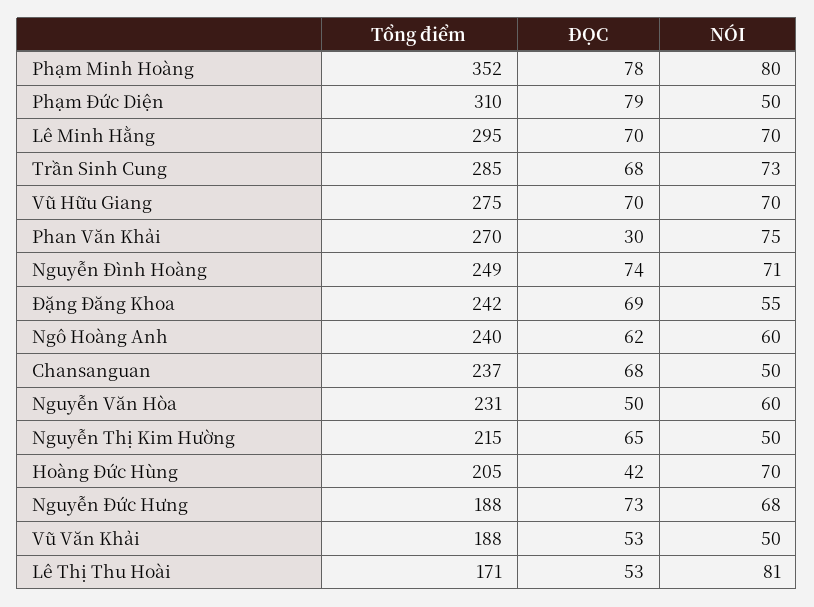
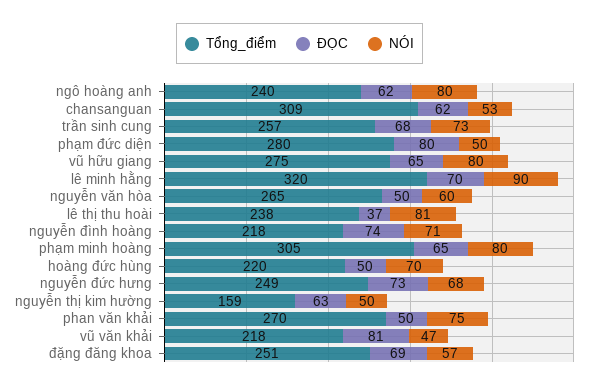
Tổng điểm, Phạm Minh Hoàng: 352 -> 305
ĐỌC, Phạm Minh Hoàng: 78 -> 65
Tổng điểm, Phạm Đức Diện: 310 -> 280
ĐỌC, Phạm Đức Diện: 79 -> 80
Tổng điểm, Lê Minh Hằng: 295 -> 320
NÓI, Lê Minh Hằng: 70 -> 90
Tổng điểm, Trần Sinh Cung: 285 -> 257
ĐỌC, Vũ Hữu Giang: 70 -> 65
NÓI, Vũ Hữu Giang: 70 -> 80
ĐỌC, Phan Văn Khải: 30 -> 50
Tổng điểm, Nguyễn Đình Hoàng: 249 -> 218
Tổng điểm, Đặng Đăng Khoa: 242 -> 251
NÓI, Đặng Đăng Khoa: 55 -> 57
NÓI, Ngô Hoàng Anh: 60 -> 80
Tổng điểm, Chansanguan: 237 -> 309
ĐỌC, Chansanguan: 68 -> 62
NÓI, Chansanguan: 50 -> 53
Tổng điểm, Nguyễn Văn Hòa: 231 -> 265
Tổng điểm, Nguyễn Thị Kim Hường: 215 -> 159
ĐỌC, Nguyễn Thị Kim Hường: 65 -> 63
Tổng điểm, Hoàng Đức Hùng: 205 -> 220
ĐỌC, Hoàng Đức Hùng: 42 -> 50
Tổng điểm, Nguyễn Đức Hưng: 188 -> 249
Tổng điểm, Vũ Văn Khải: 188 -> 218
ĐỌC, Vũ Văn Khải: 53 -> 81
NÓI, Vũ Văn Khải: 50 -> 47
Tổng điểm, Lê Thị Thu Hoài: 171 -> 238
ĐỌC, Lê Thị Thu Hoài: 53 -> 37

